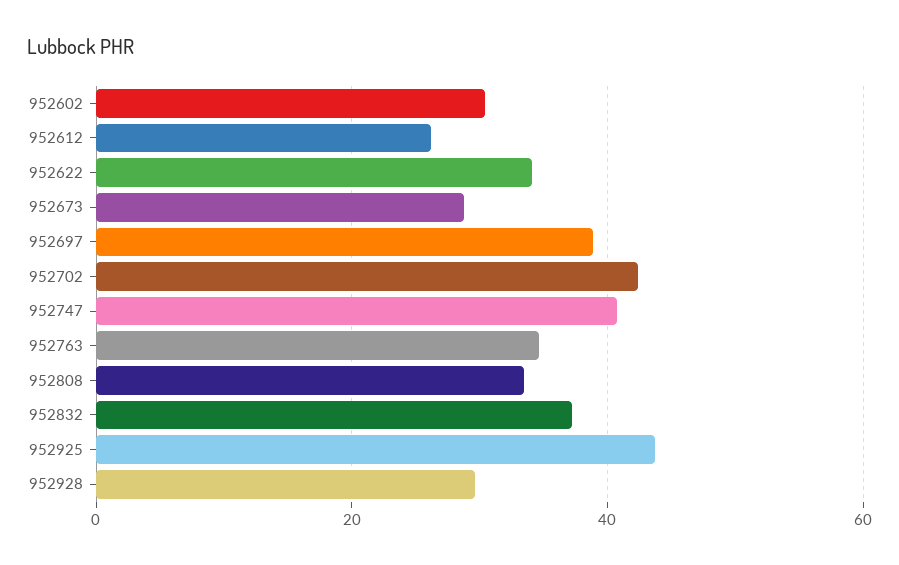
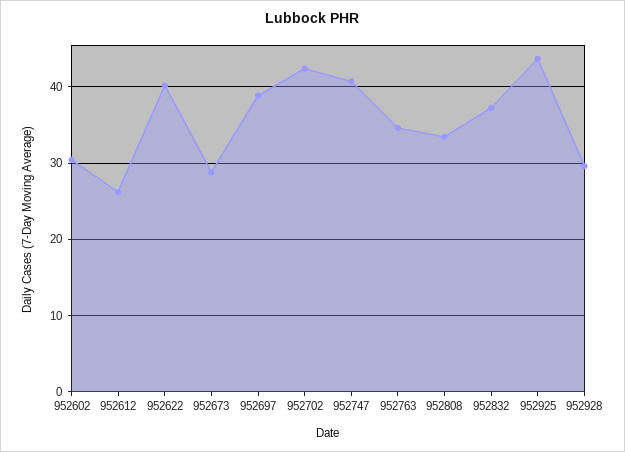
952622: 34 -> 40

